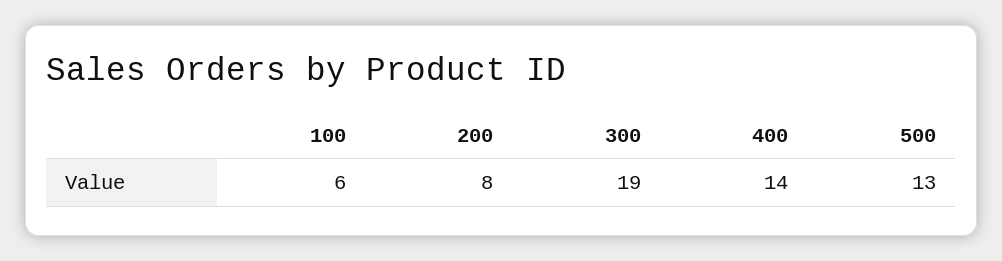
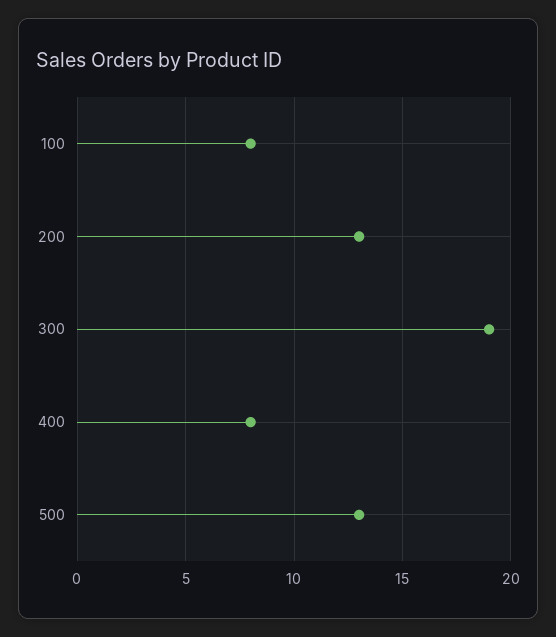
100: 6 -> 8
200: 8 -> 13
400: 14 -> 8

